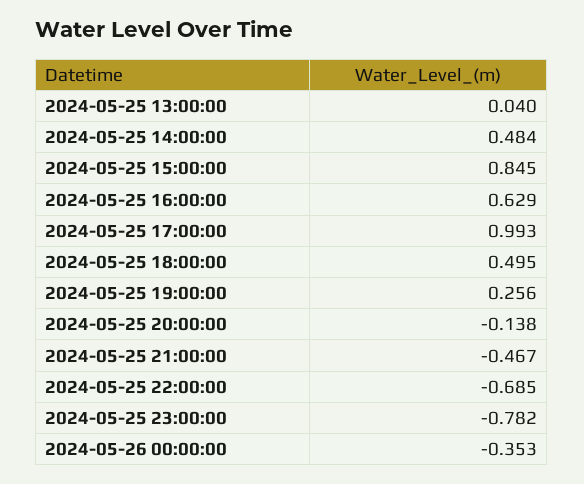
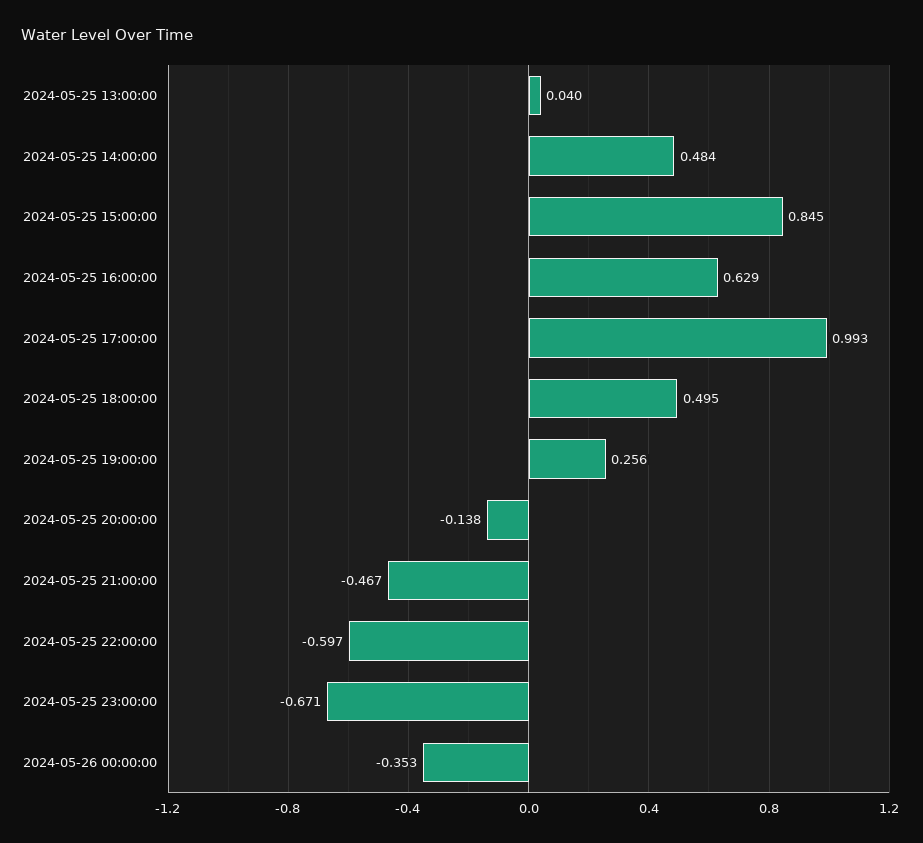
2024-05-25 22:00:00: -0.685 -> -0.597
2024-05-25 23:00:00: -0.782 -> -0.671

